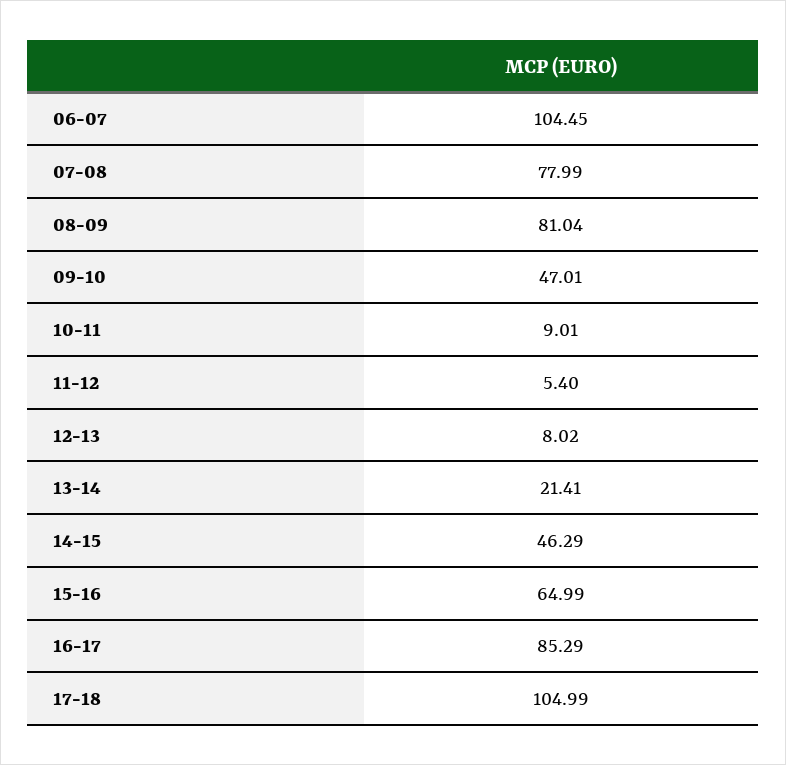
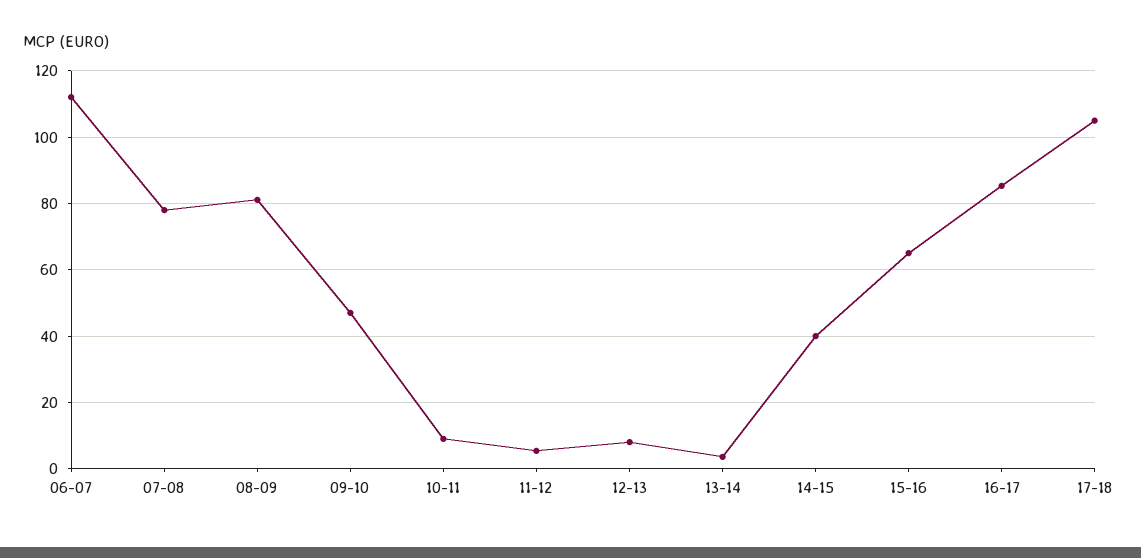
06-07: 104.45 -> 112
13-14: 21.41 -> 4
14-15: 46.29 -> 40

